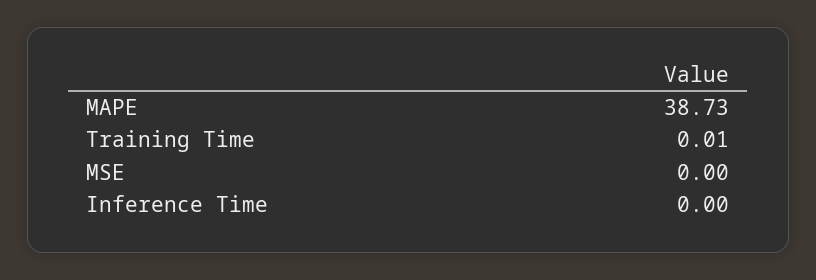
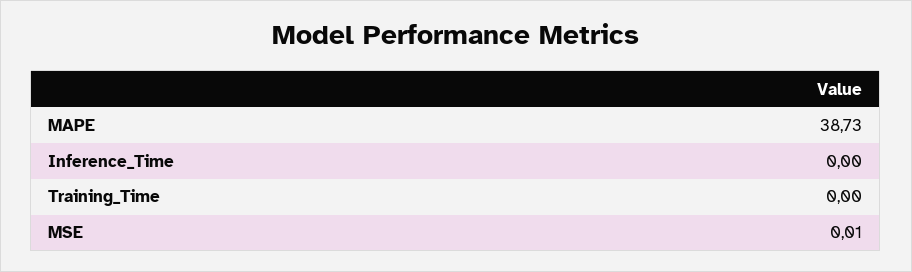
Training Time: 0.01 -> 0
MSE: 0 -> 0.01

